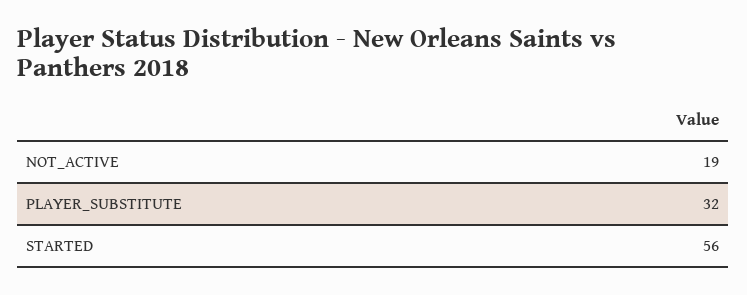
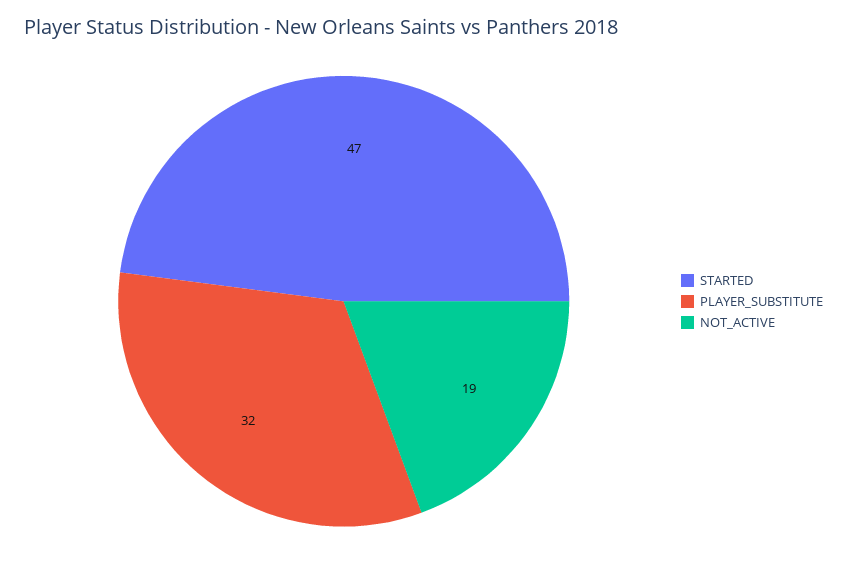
STARTED: 56 -> 47

